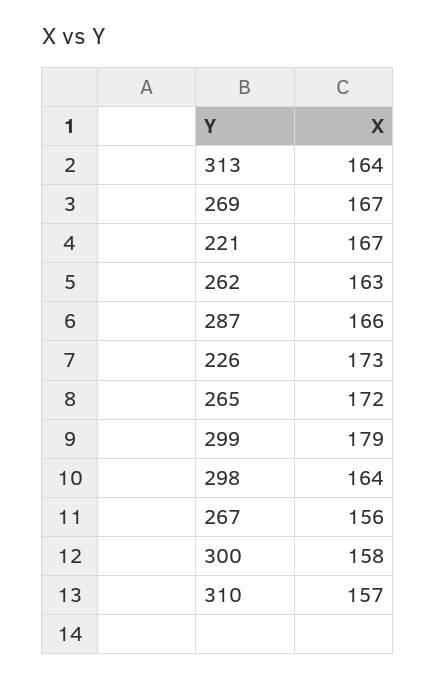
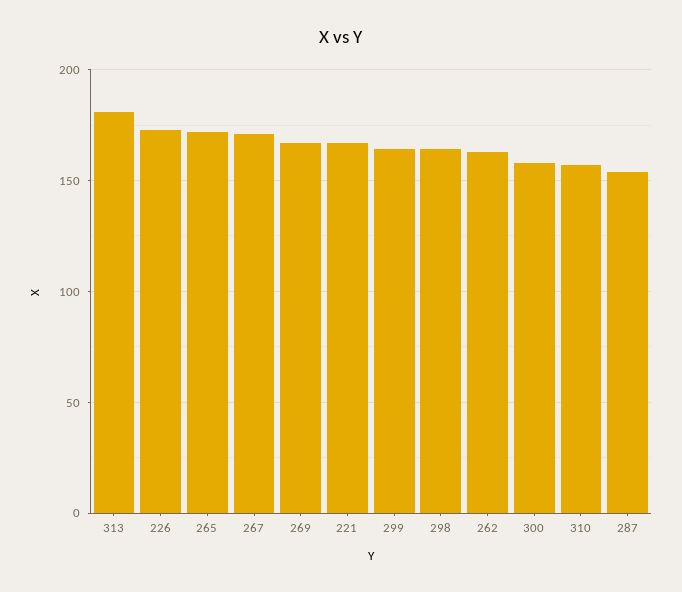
313: 164 -> 180
287: 166 -> 155
299: 179 -> 165
267: 156 -> 170

